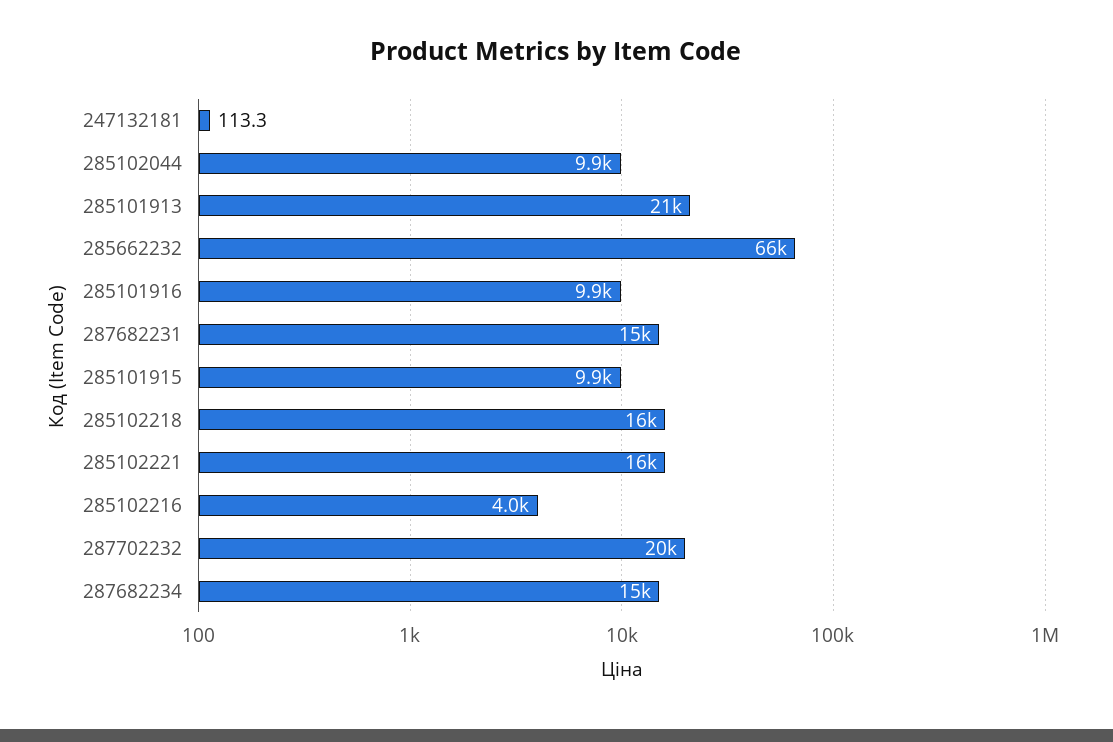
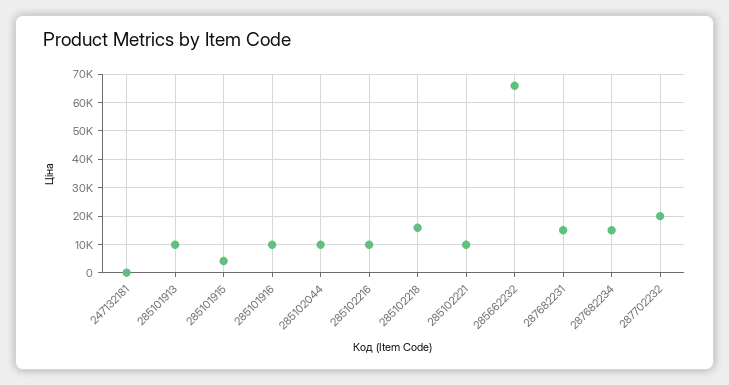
285101913: 21000 -> 10000
285101915: 9900 -> 5000
285102221: 16000 -> 10000
285102216: 4000 -> 10000

